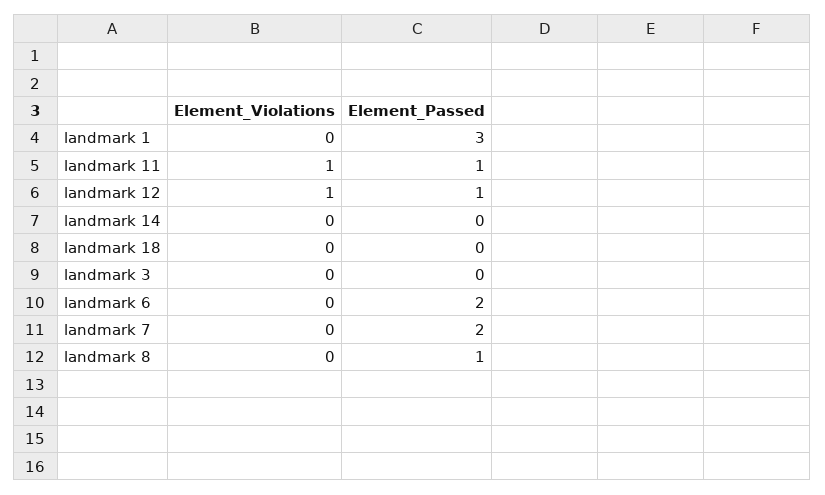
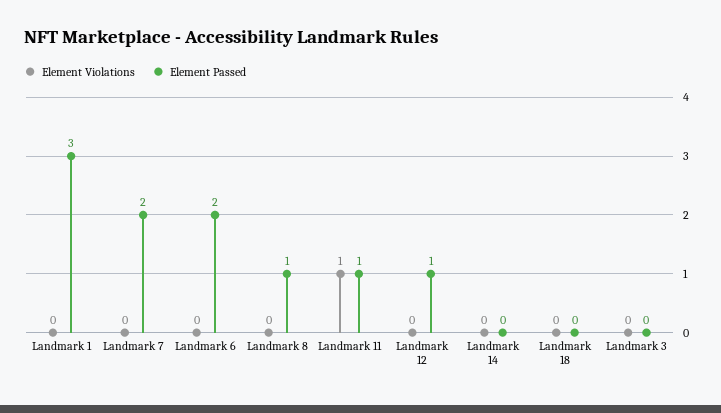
Element_Violations, landmark 12: 1 -> 0

